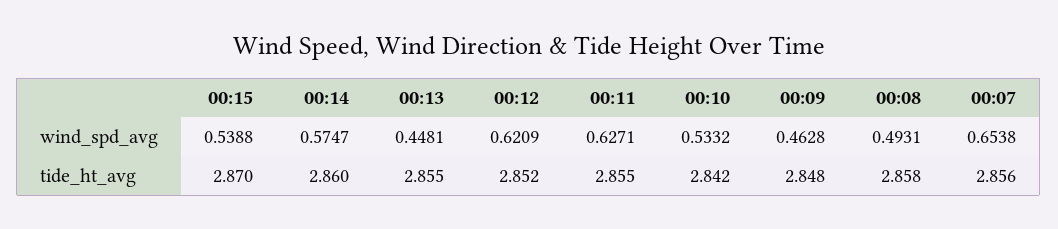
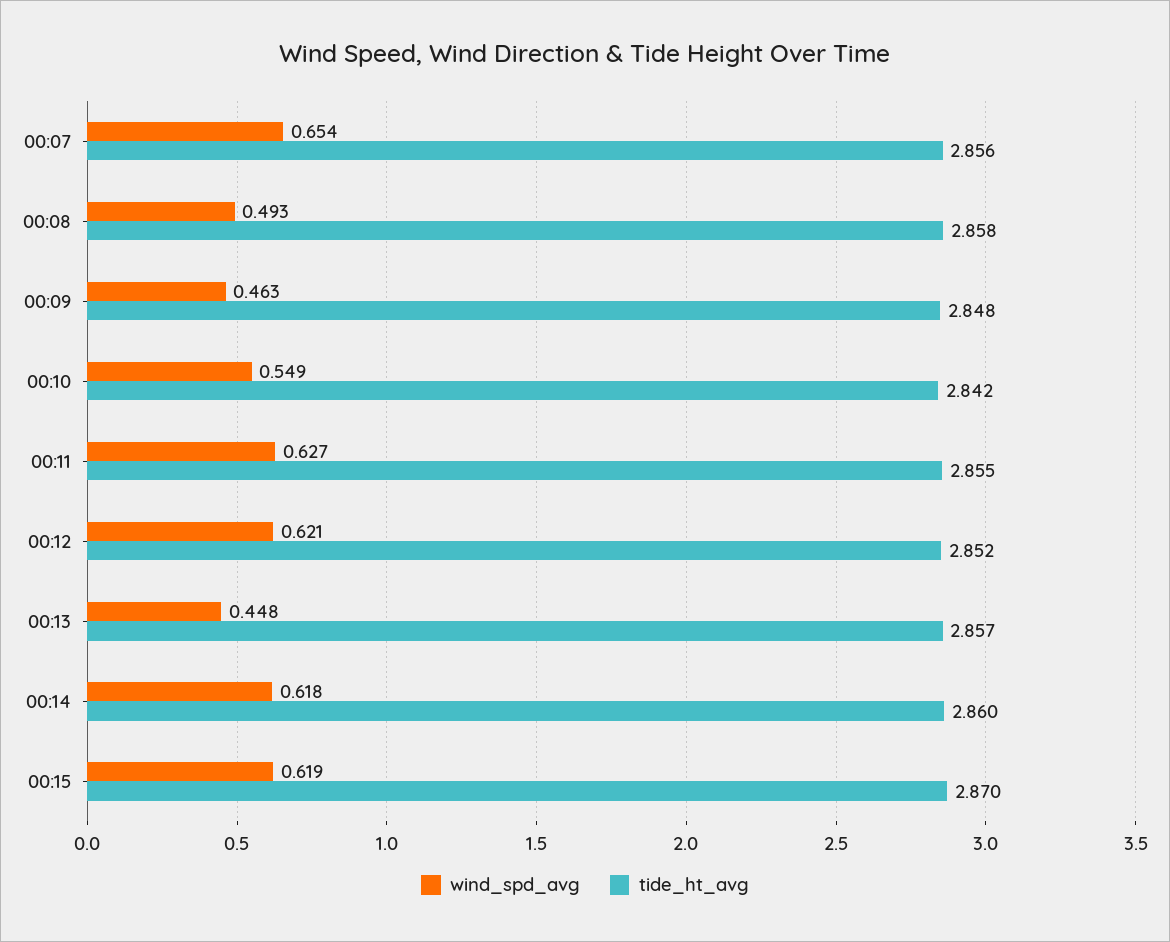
wind_spd_avg, 00:15: 0.5388 -> 0.619
wind_spd_avg, 00:14: 0.5747 -> 0.618
wind_spd_avg, 00:10: 0.5332 -> 0.549
tide_ht_avg, 00:13: 2.855 -> 2.857

